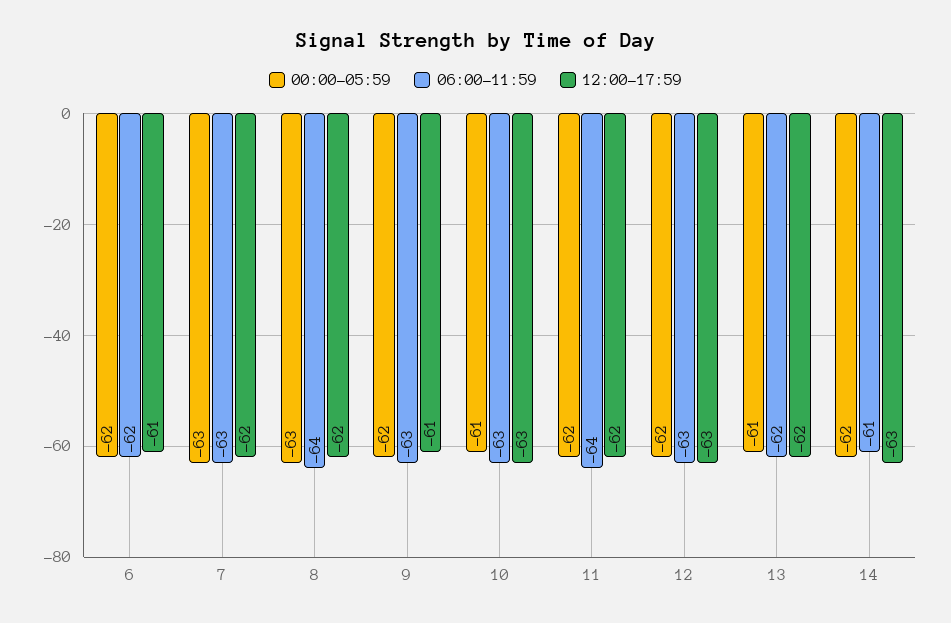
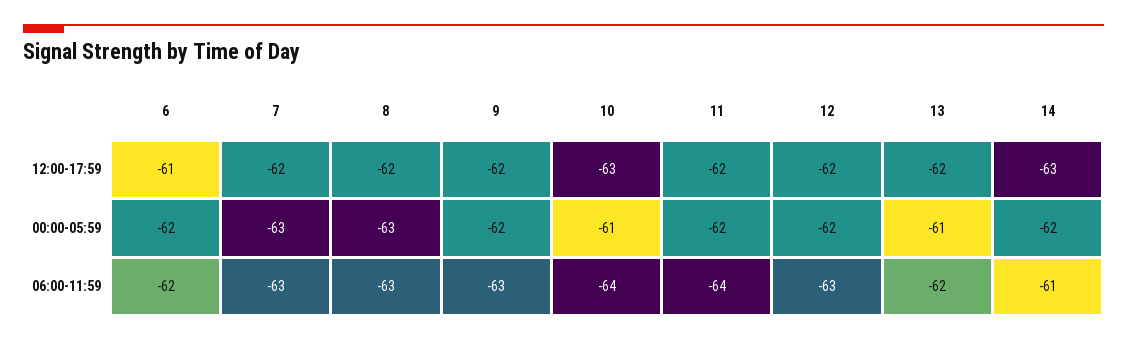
06:00-11:59, 8: -64 -> -63
12:00-17:59, 9: -61 -> -62
06:00-11:59, 10: -63 -> -64
12:00-17:59, 12: -63 -> -62

